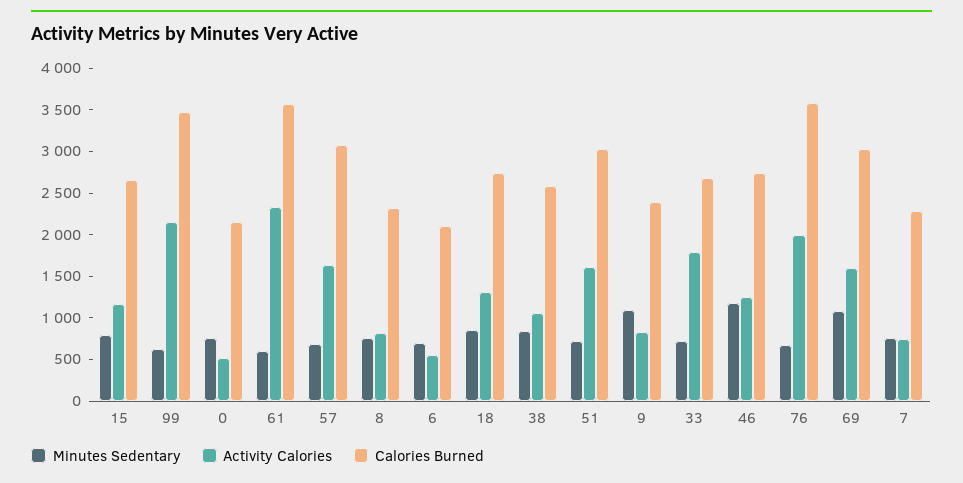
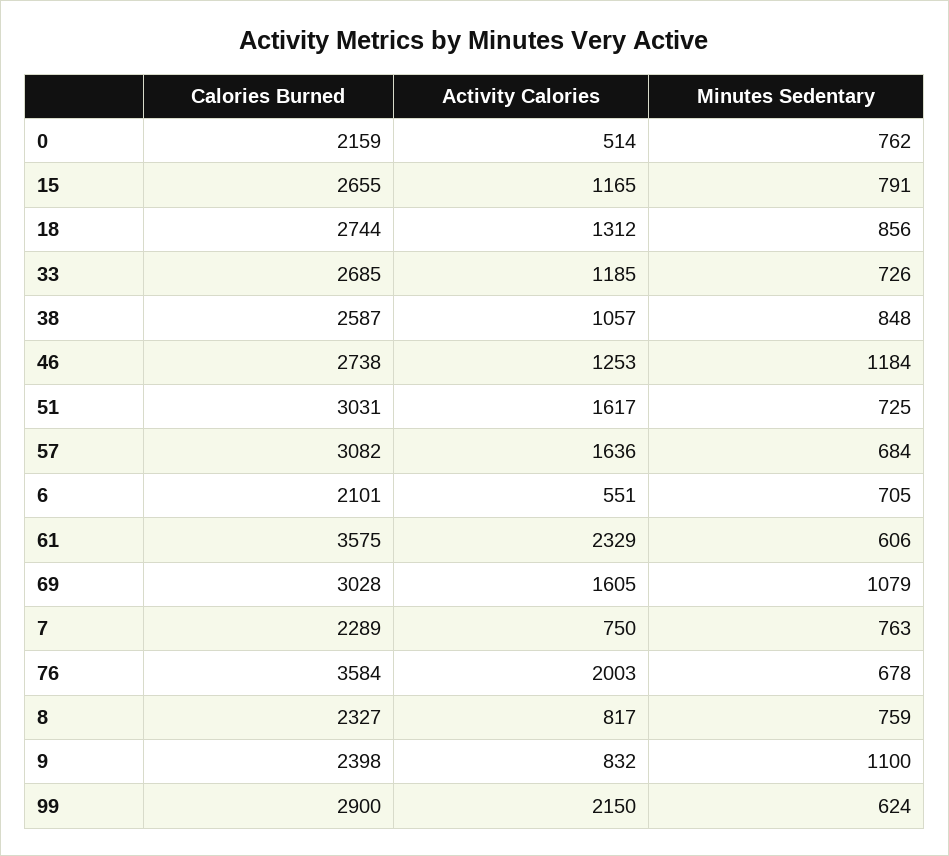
Calories Burned, 99: 3500 -> 2900
Activity Calories, 33: 1800 -> 1185

